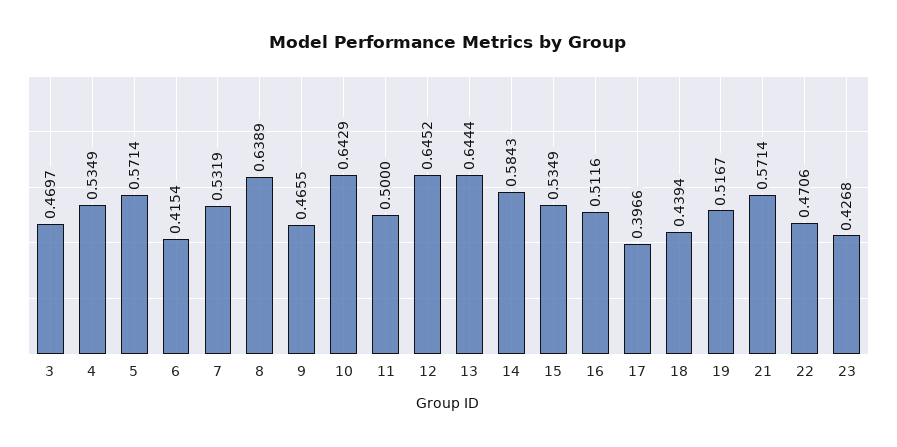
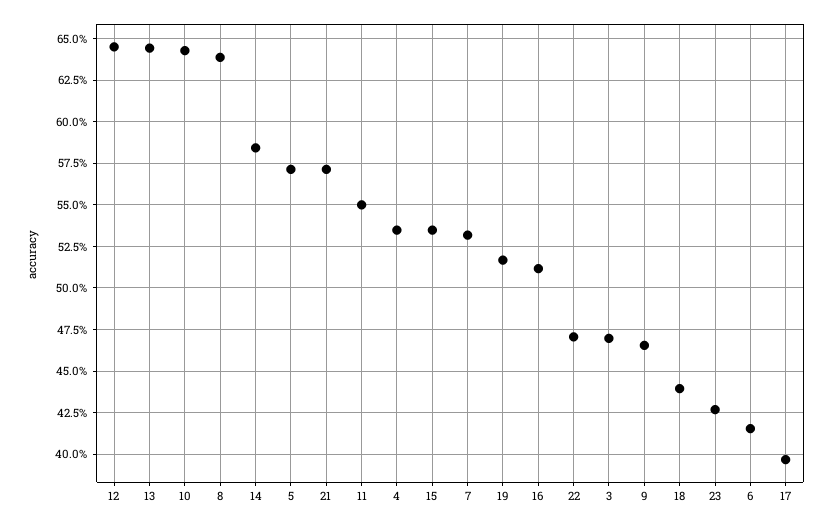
11: 0.5 -> 0.55

